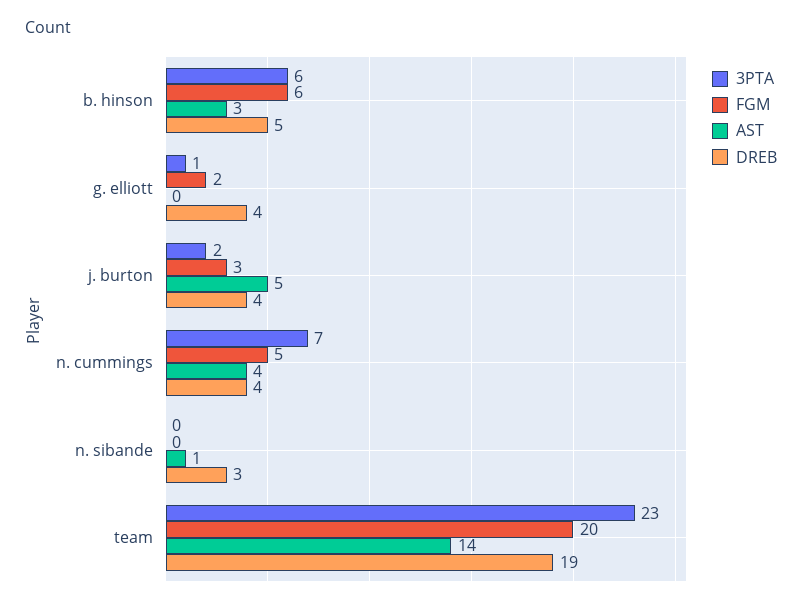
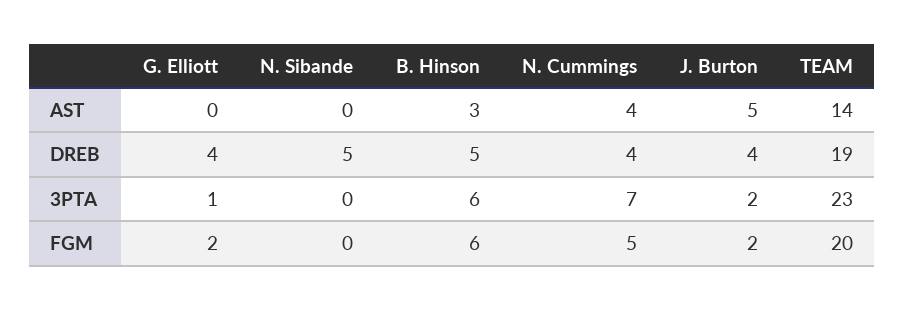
FGM, j. burton: 3 -> 2
AST, n. sibande: 1 -> 0
DREB, n. sibande: 3 -> 5

